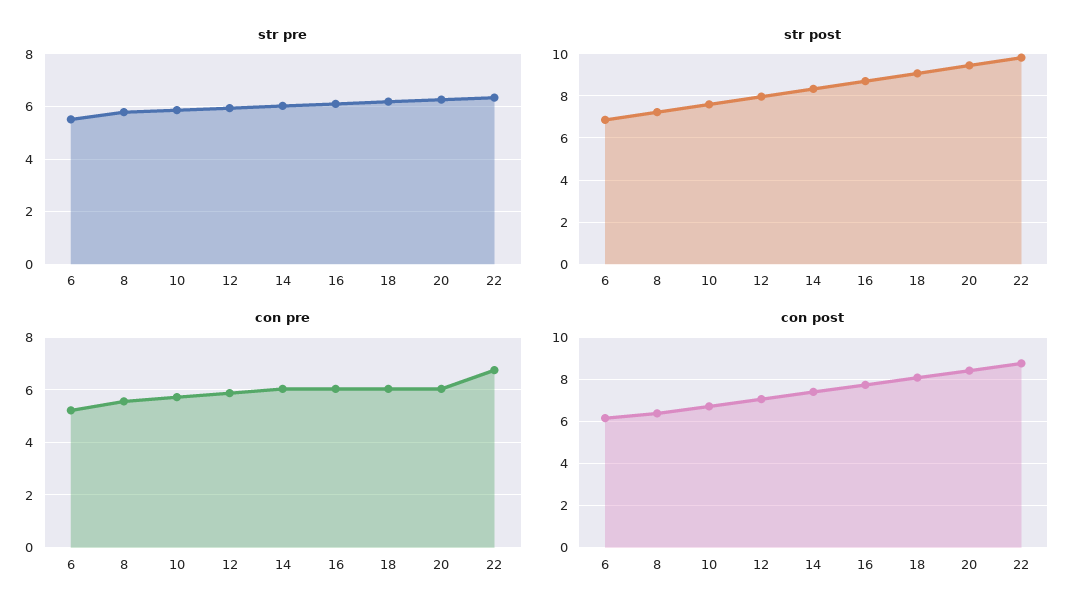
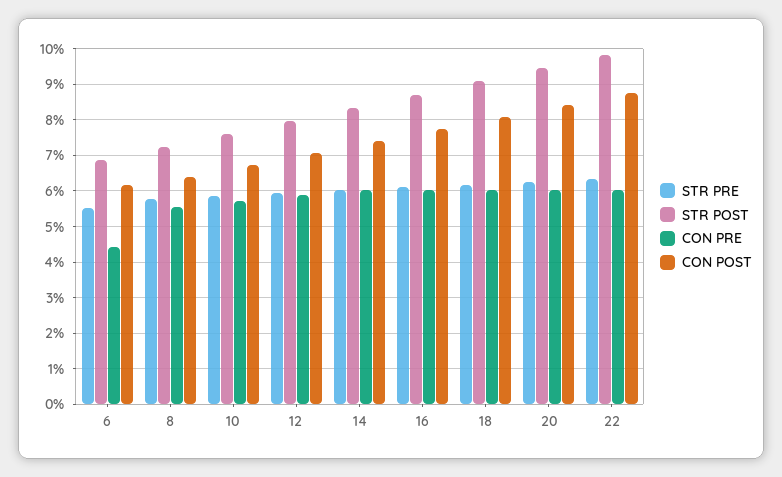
con pre, 6: 5.25 -> 4.4
con pre, 22: 6.75 -> 6

